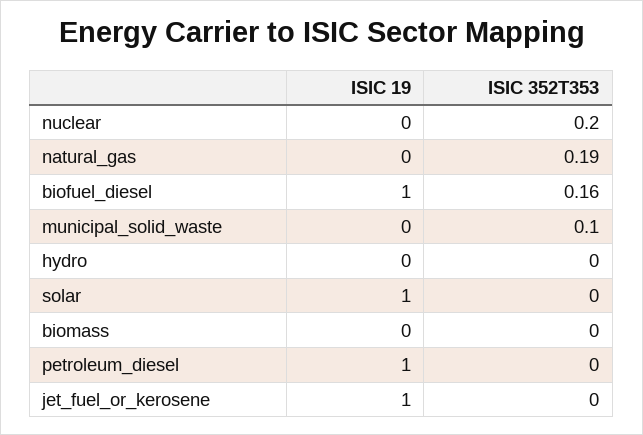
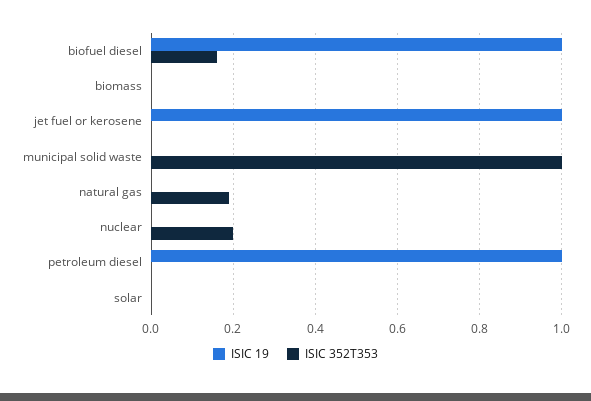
ISIC 352T353, municipal_solid_waste: 0.1 -> 1
ISIC 19, hydro: 0 -> none
ISIC 352T353, hydro: 0 -> none
ISIC 19, solar: 1 -> 0

